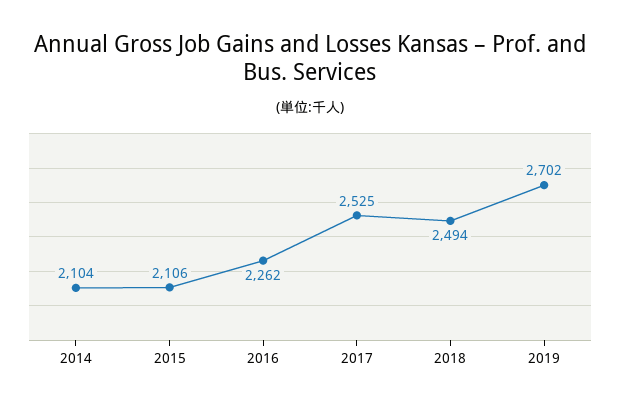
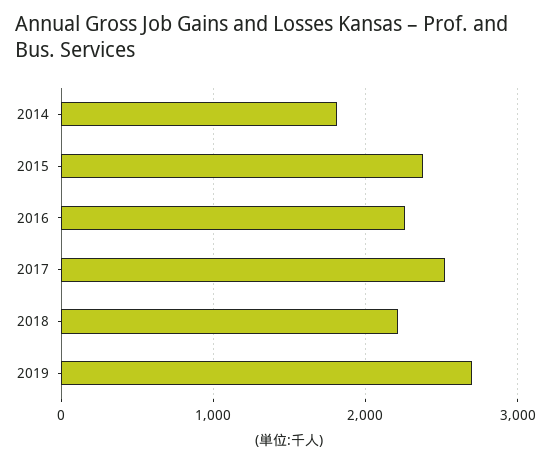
2014: 2104 -> 1800
2015: 2106 -> 2400
2018: 2494 -> 2200

